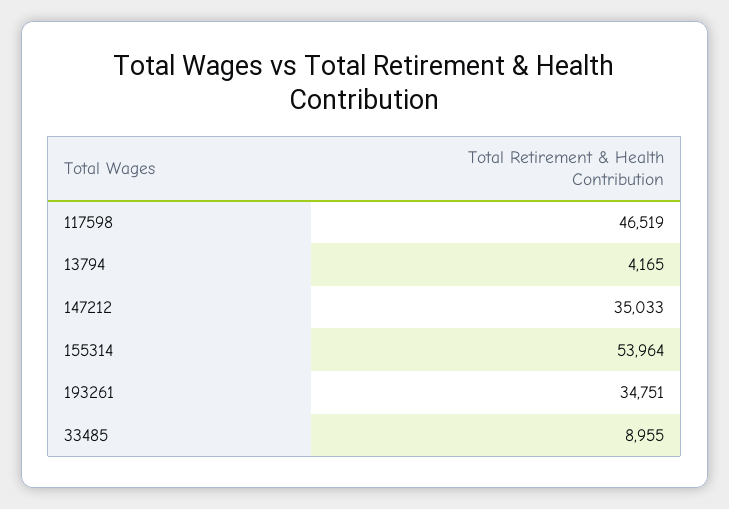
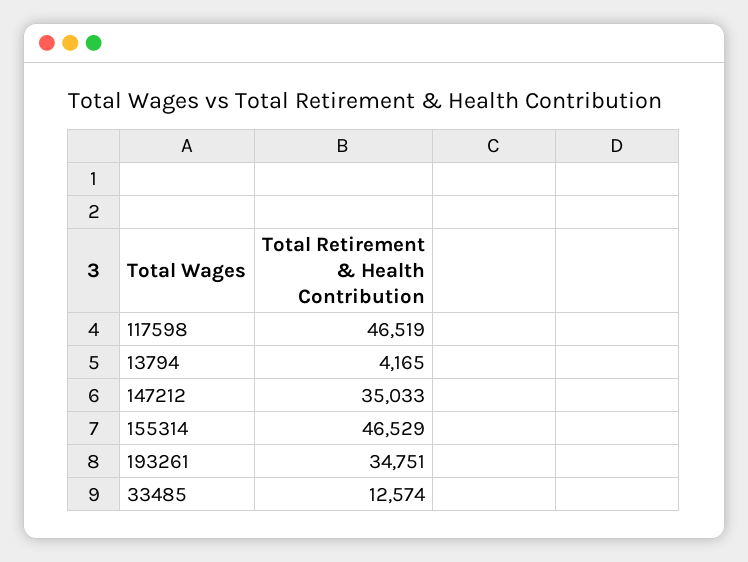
155314: 53964 -> 46529
33485: 8955 -> 12574

